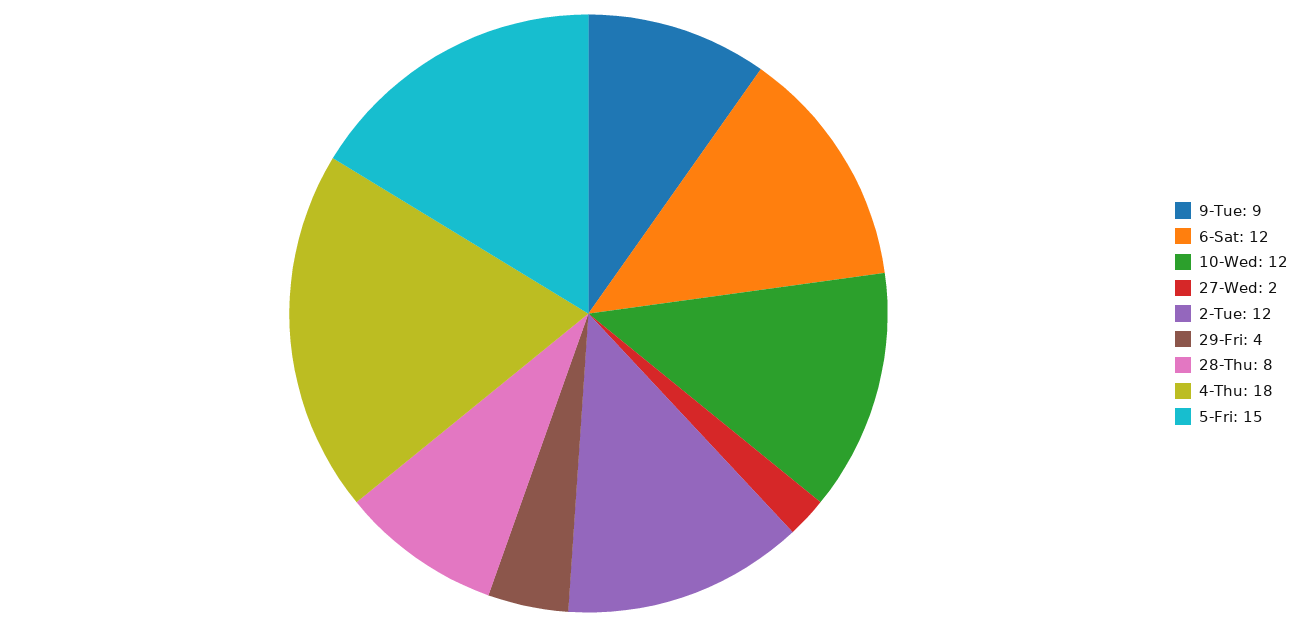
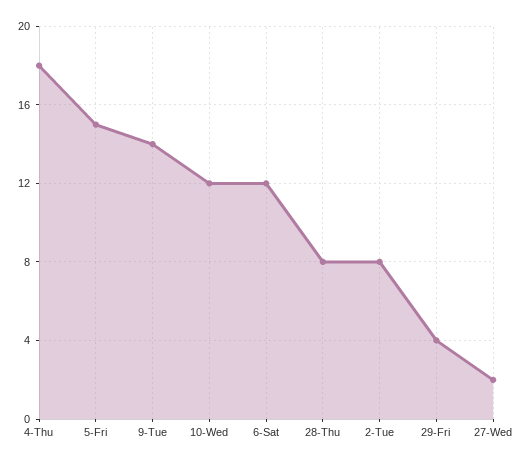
9-Tue: 9 -> 14
2-Tue: 12 -> 8

